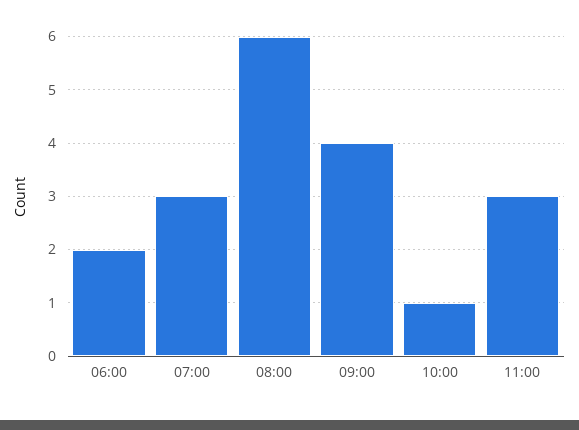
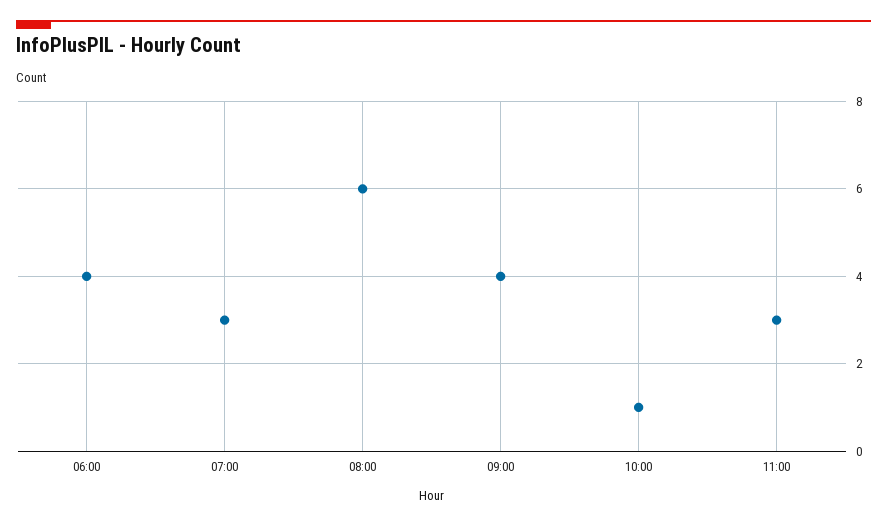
06:00: 2 -> 4

